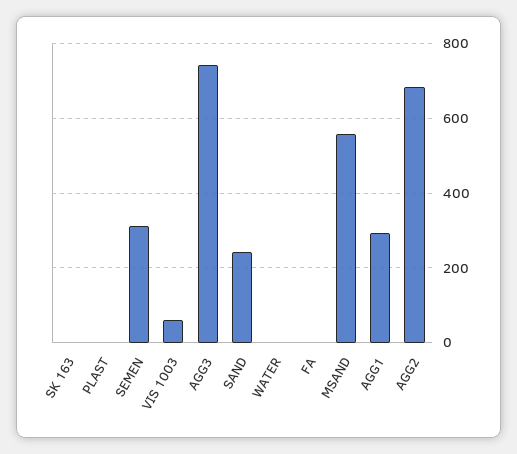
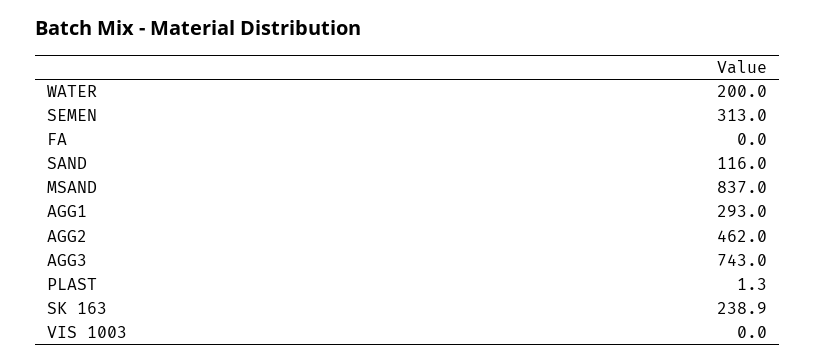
SK 163: 0 -> 238.9
VIS 1003: 60 -> 0
SAND: 240 -> 116
WATER: 0 -> 200
MSAND: 560 -> 837
AGG2: 680 -> 462

